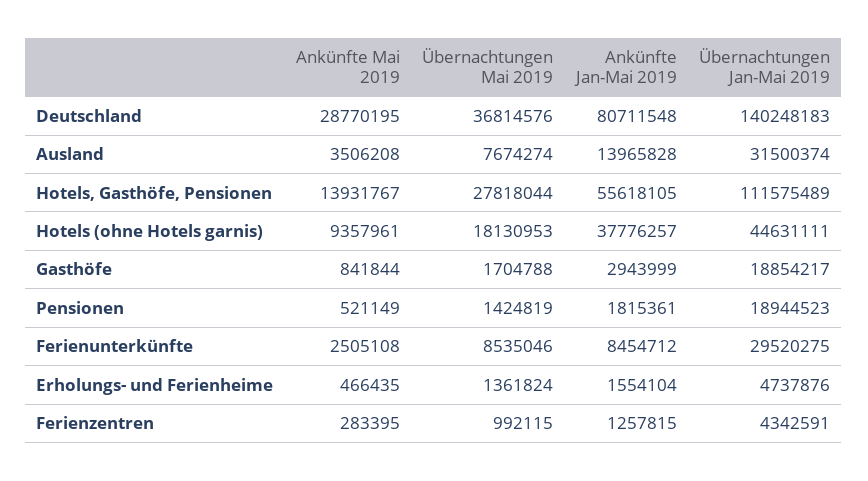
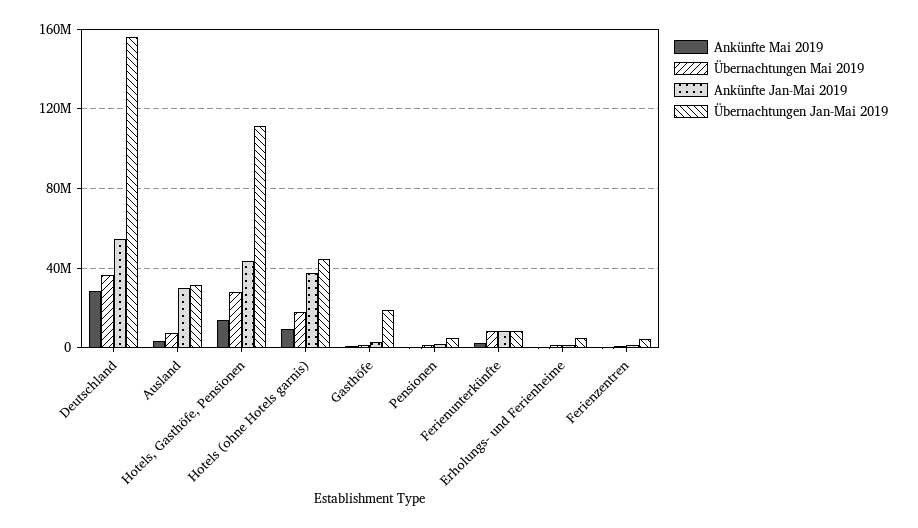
Ankünfte Jan-Mai 2019, Deutschland: 80711548 -> 55000000
Übernachtungen Jan-Mai 2019, Deutschland: 140248183 -> 155000000
Ankünfte Jan-Mai 2019, Ausland: 13965828 -> 30000000
Ankünfte Jan-Mai 2019, Hotels, Gasthöfe, Pensionen: 55618105 -> 45000000
Übernachtungen Jan-Mai 2019, Pensionen: 18944523 -> 5000000
Übernachtungen Jan-Mai 2019, Ferienunterkünfte: 29520275 -> 10000000

